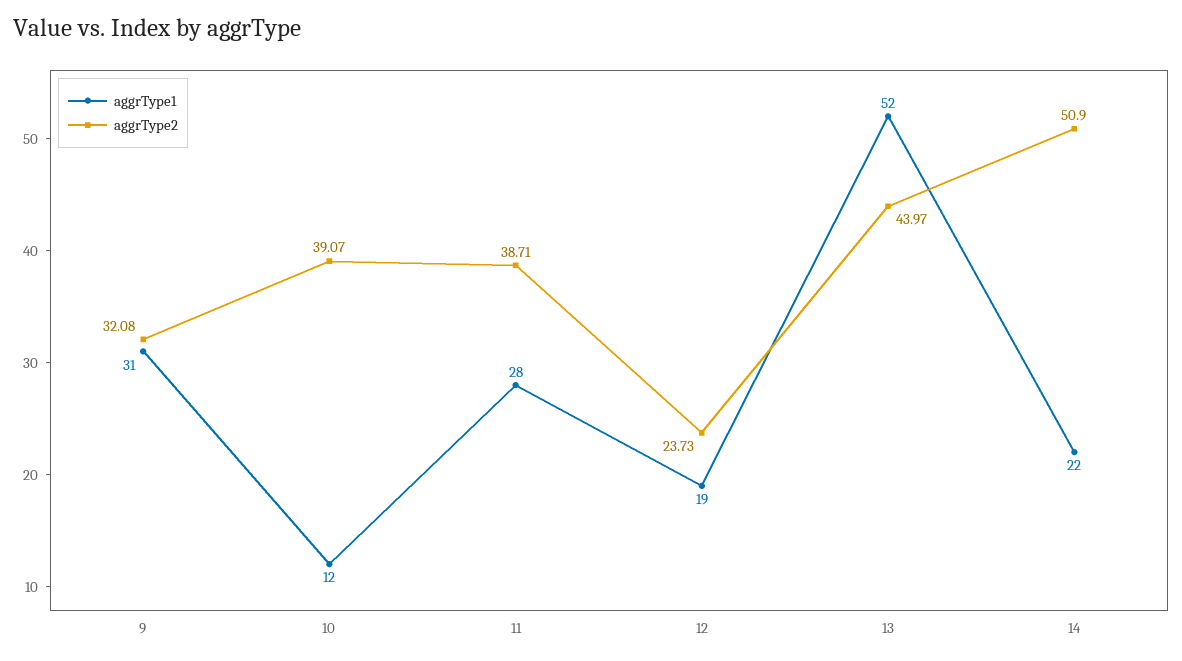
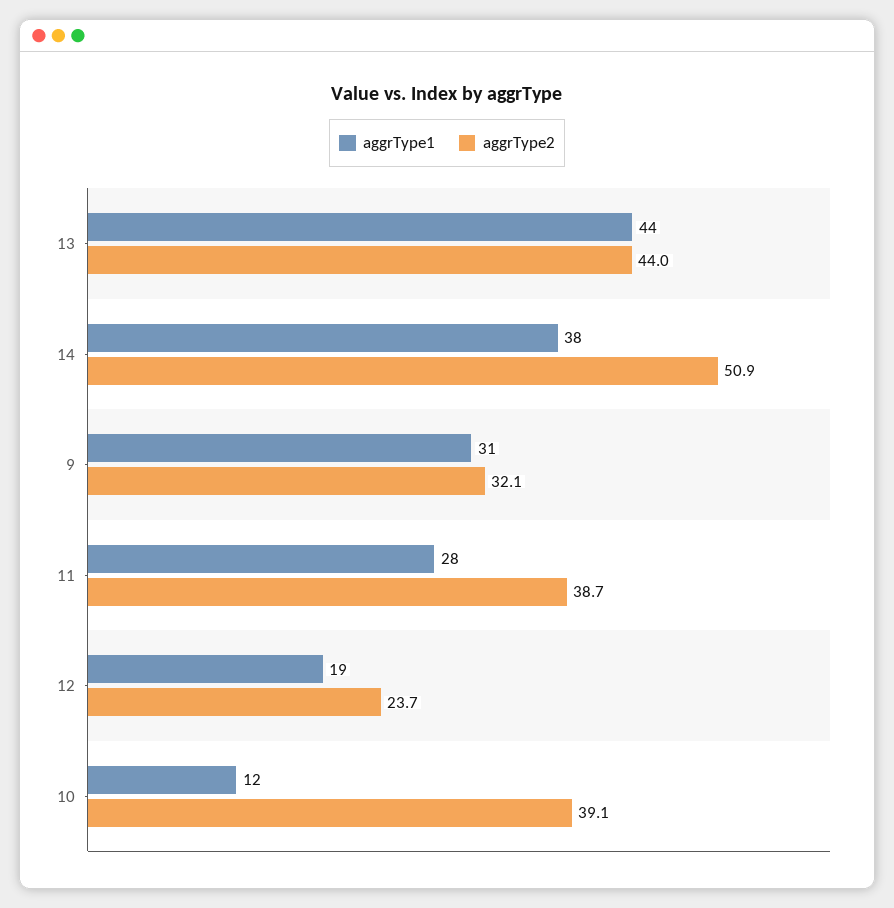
aggrType1, 13: 52 -> 44
aggrType1, 14: 22 -> 38

